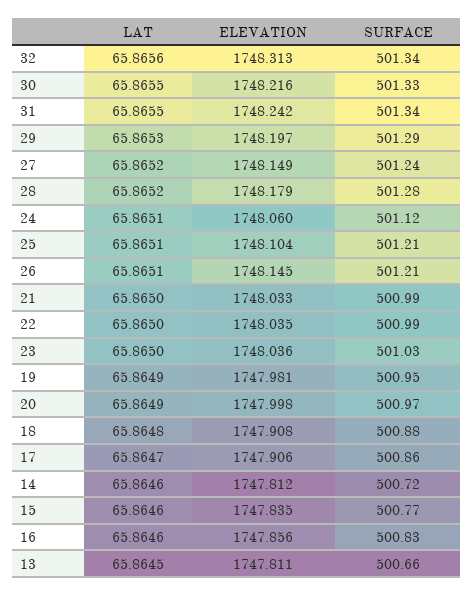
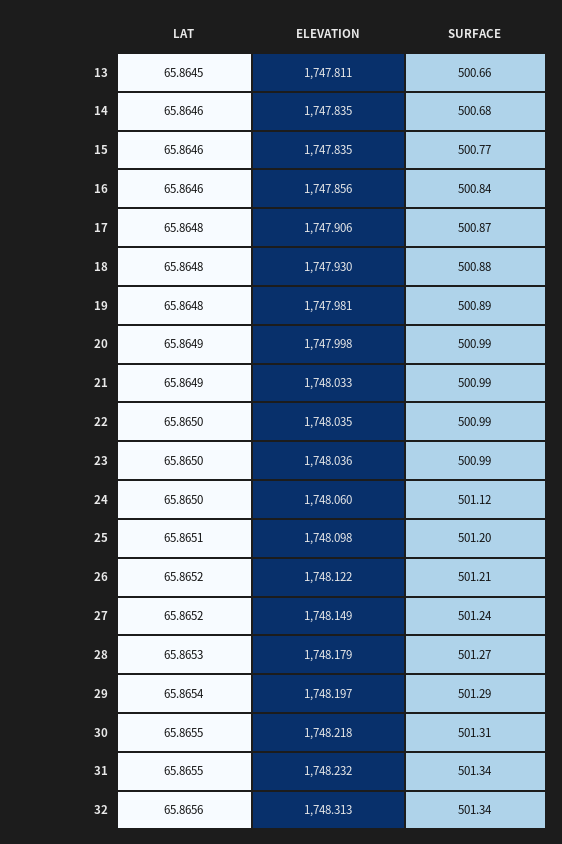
ELEVATION, 30: 1748.216 -> 1748.218
SURFACE, 30: 501.33 -> 501.31
ELEVATION, 31: 1748.242 -> 1748.232
LAT, 29: 65.8653 -> 65.8654
LAT, 28: 65.8652 -> 65.8653
SURFACE, 28: 501.28 -> 501.27
LAT, 24: 65.8651 -> 65.865
ELEVATION, 25: 1748.104 -> 1748.098
SURFACE, 25: 501.21 -> 501.2
LAT, 26: 65.8651 -> 65.8652
ELEVATION, 26: 1748.145 -> 1748.122
LAT, 21: 65.865 -> 65.8649
SURFACE, 23: 501.03 -> 500.99
LAT, 19: 65.8649 -> 65.8648
SURFACE, 19: 500.95 -> 500.89
SURFACE, 20: 500.97 -> 500.99
ELEVATION, 18: 1747.908 -> 1747.93
LAT, 17: 65.8647 -> 65.8648
SURFACE, 17: 500.86 -> 500.87
ELEVATION, 14: 1747.812 -> 1747.835
SURFACE, 14: 500.72 -> 500.68
SURFACE, 16: 500.83 -> 500.84

